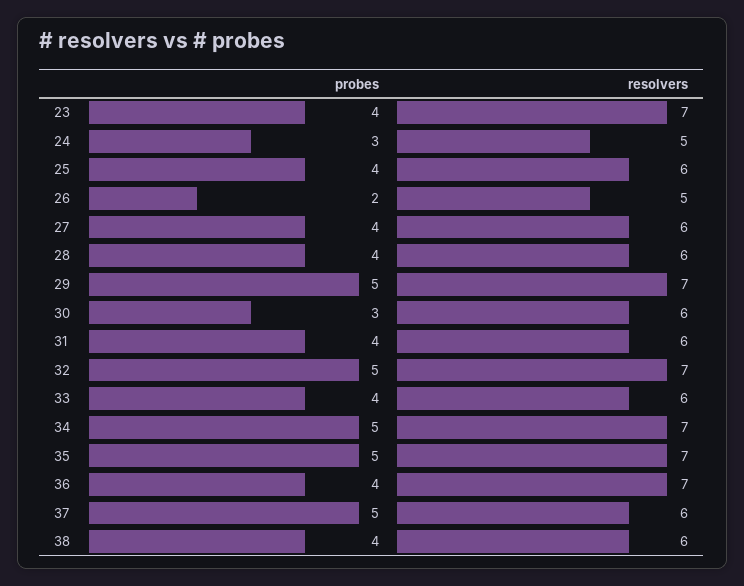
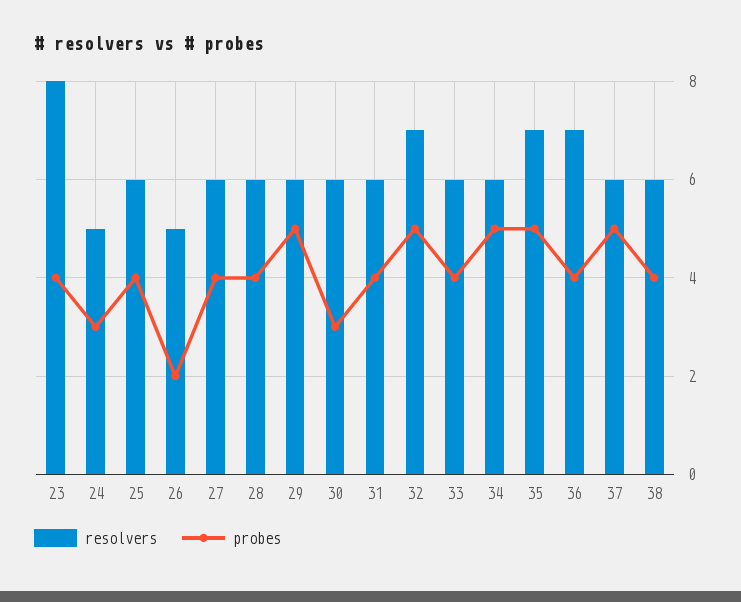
resolvers, 23: 7 -> 8
resolvers, 29: 7 -> 6
resolvers, 34: 7 -> 6

